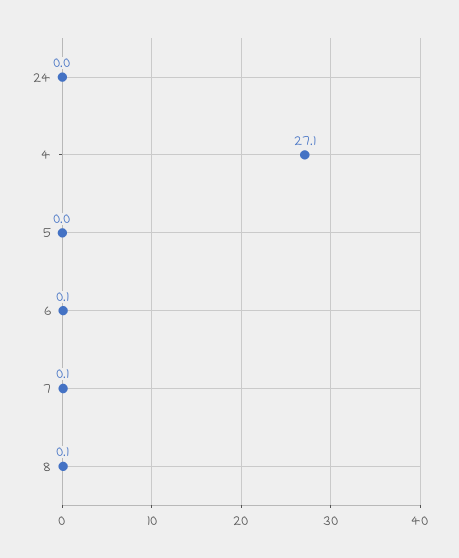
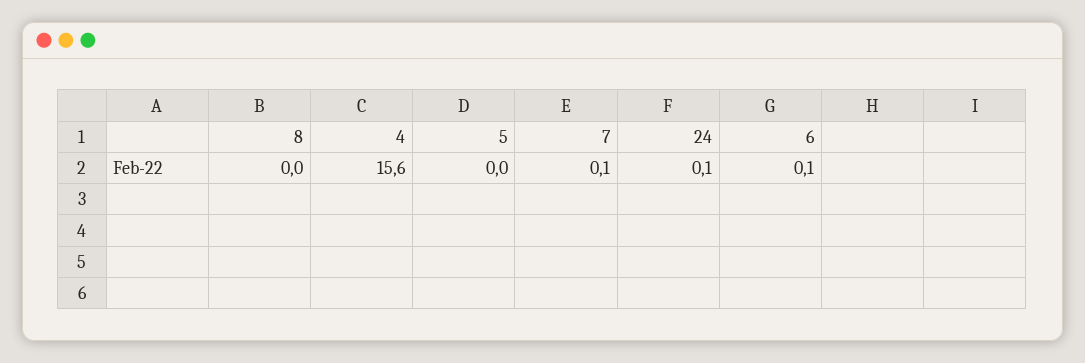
24: 0 -> 0.1
4: 27.1 -> 15.6
8: 0.1 -> 0

